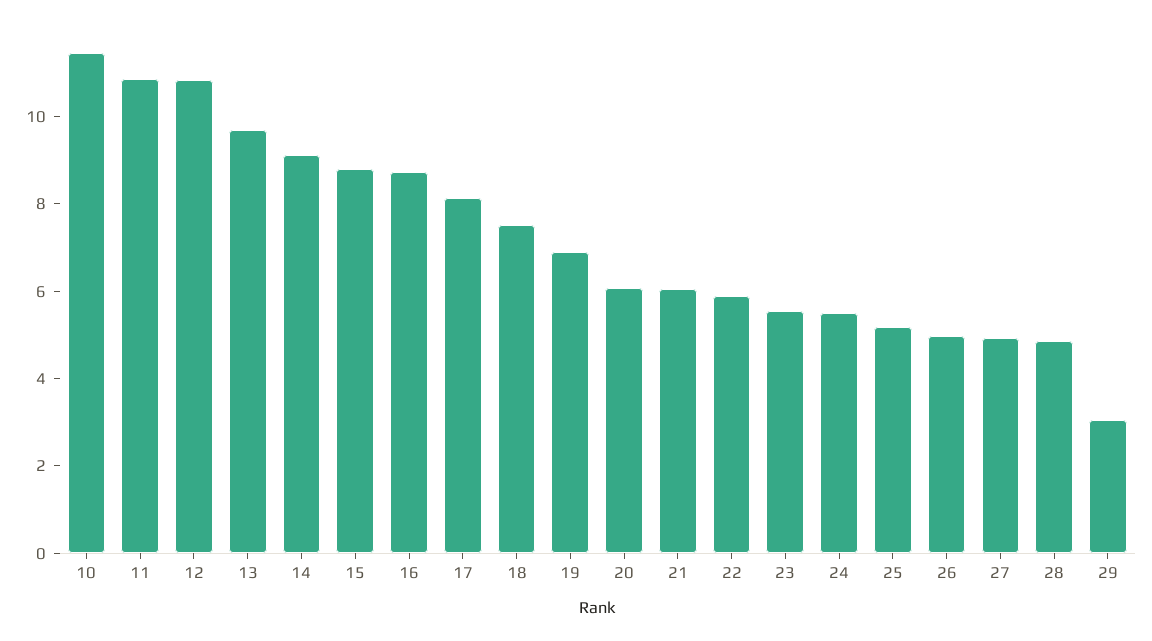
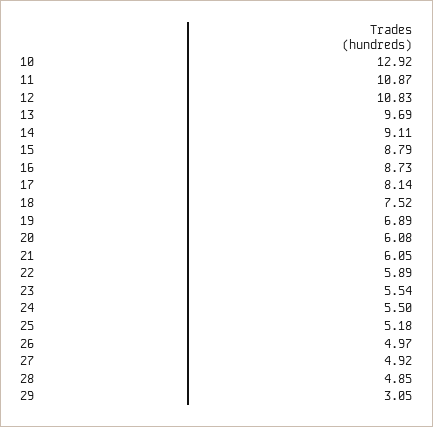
10: 11.5 -> 12.92

